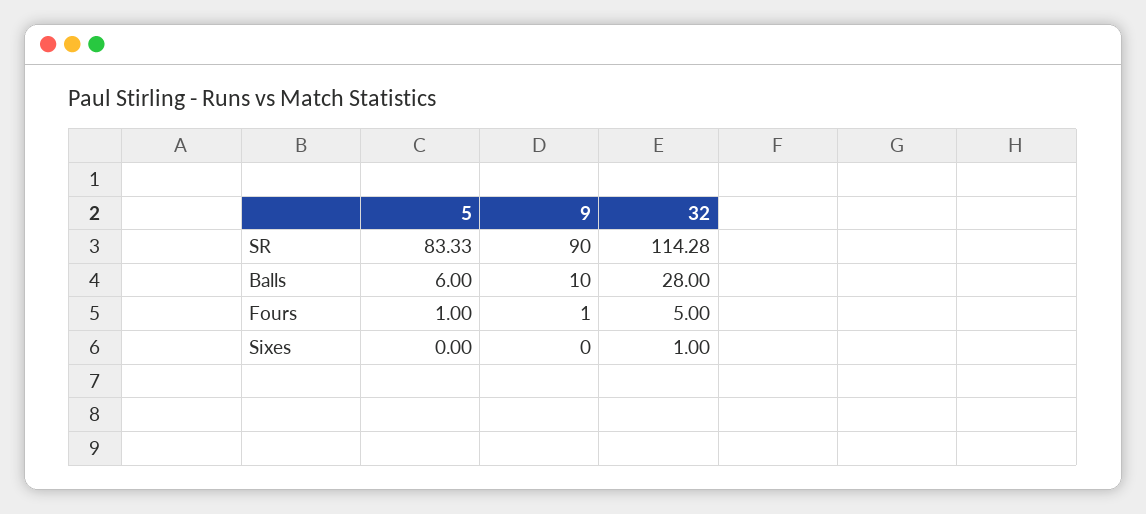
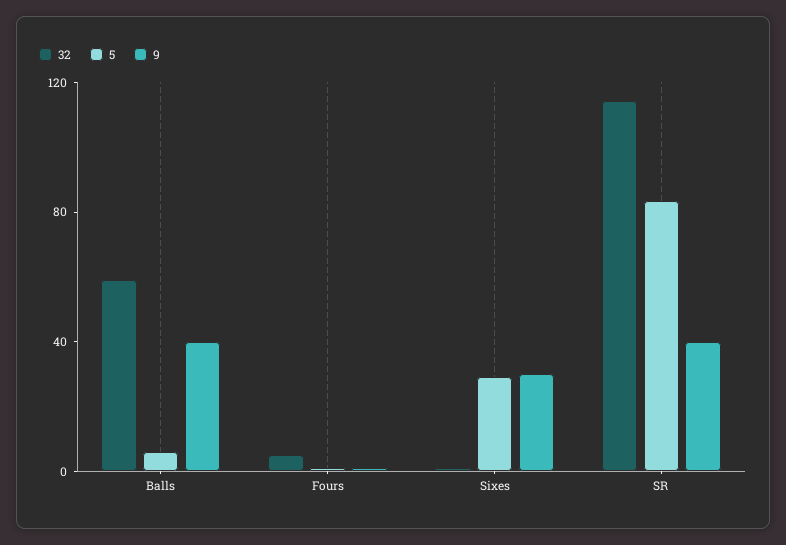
9, SR: 90 -> 40
9, Balls: 10 -> 40
32, Balls: 28 -> 60
5, Sixes: 0 -> 30
9, Sixes: 0 -> 30

